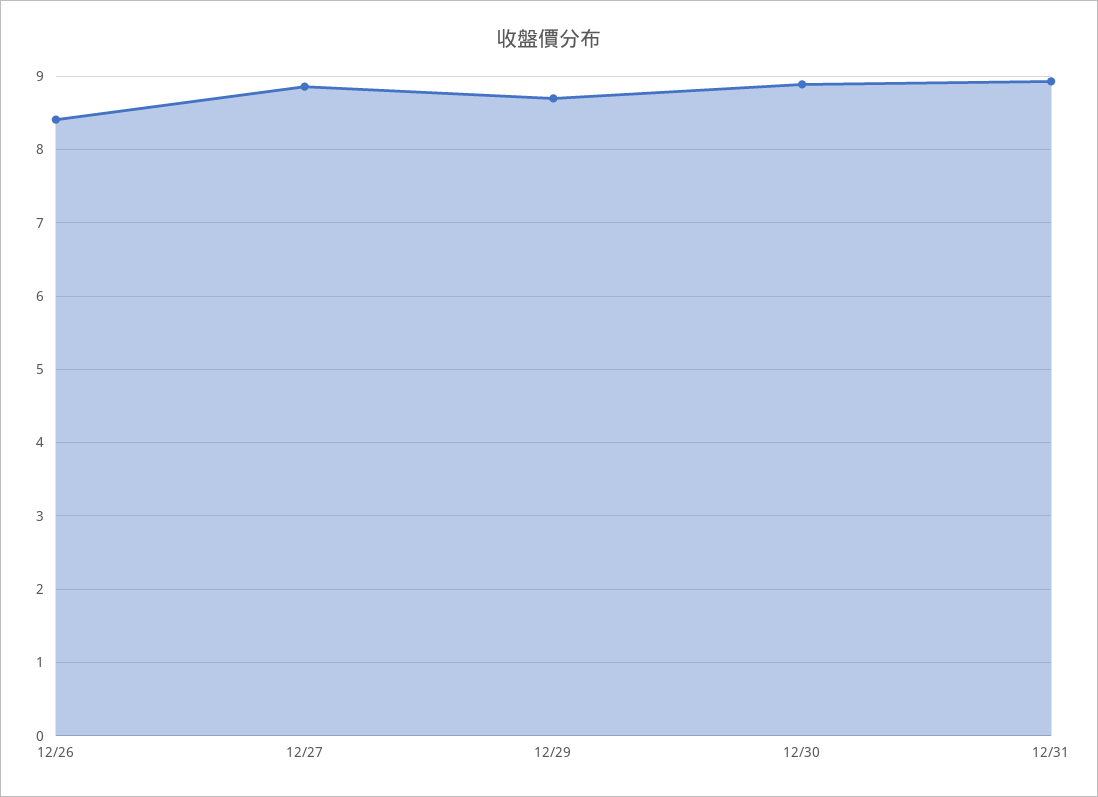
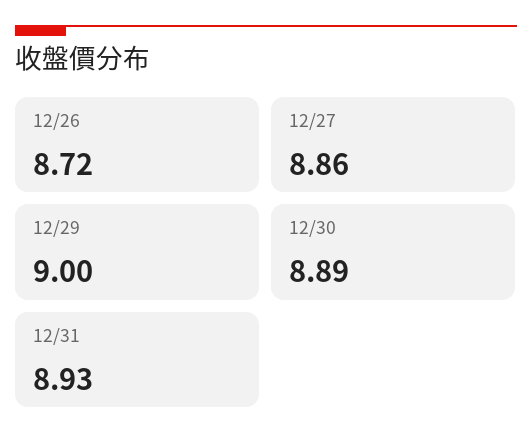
12/26: 8.4 -> 8.72
12/29: 8.7 -> 9

